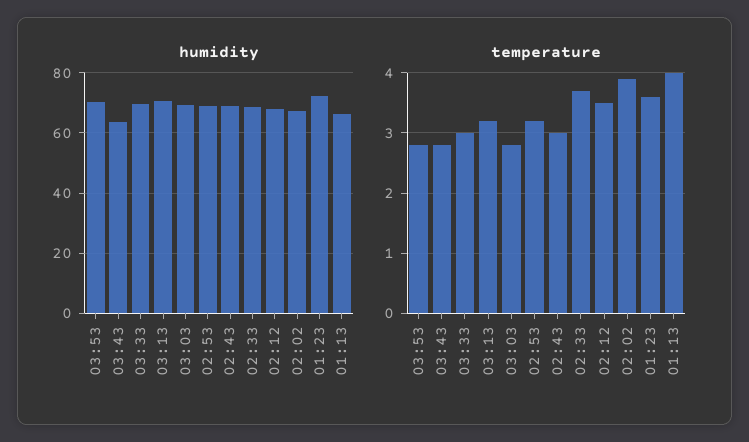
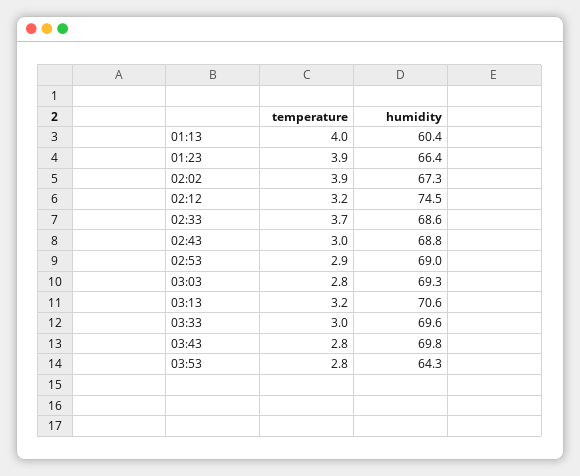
humidity, 03:53: 70 -> 64.3
humidity, 03:43: 64 -> 69.8
humidity, 02:12: 68 -> 74.5
humidity, 01:23: 72 -> 66.4
humidity, 01:13: 66 -> 60.4
temperature, 02:53: 3.2 -> 2.9
temperature, 02:12: 3.5 -> 3.2
temperature, 01:23: 3.6 -> 3.9

